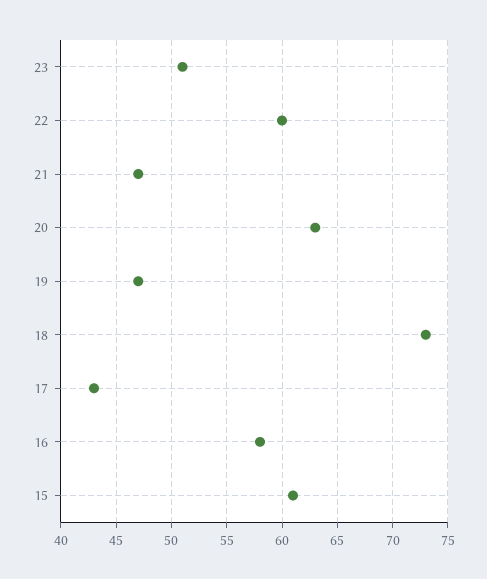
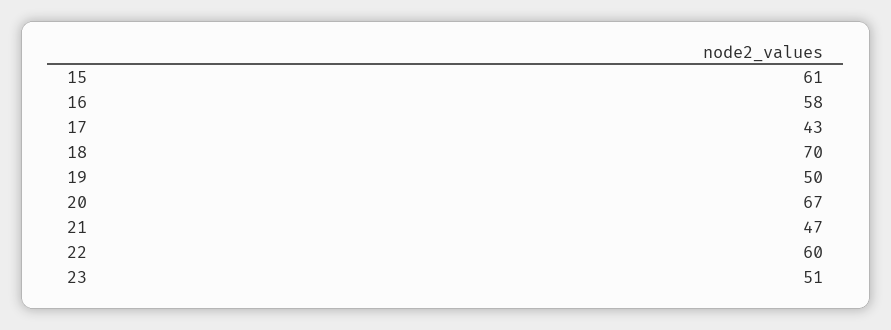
20: 63 -> 67
19: 47 -> 50
18: 73 -> 70

